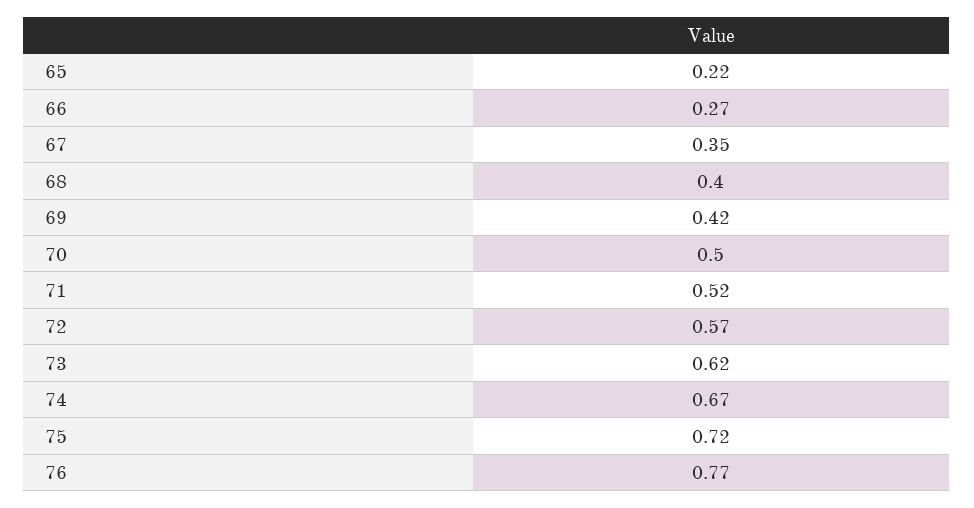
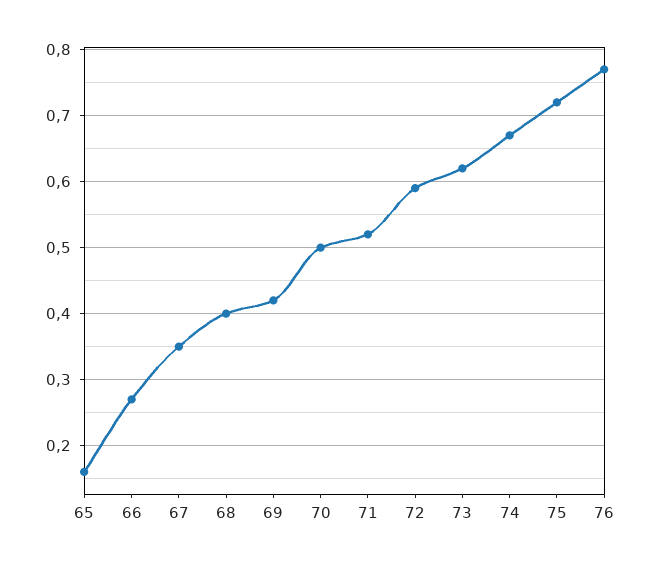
65: 0.22 -> 0.16
72: 0.57 -> 0.59

